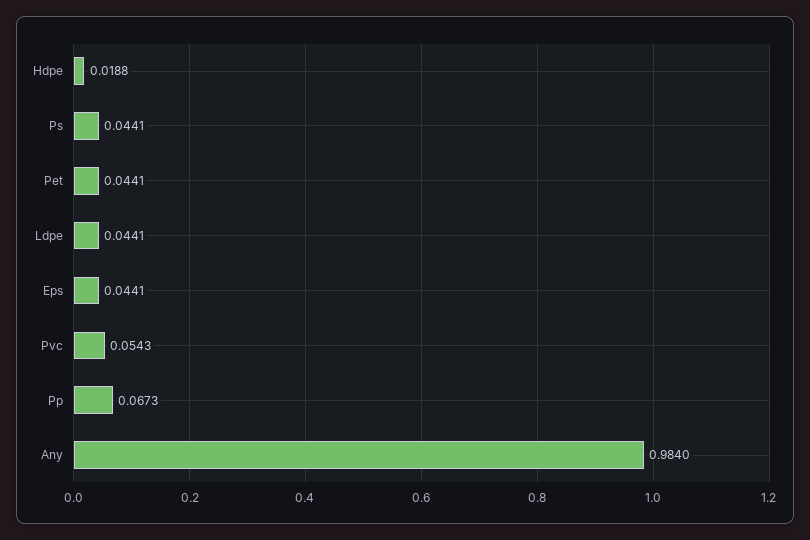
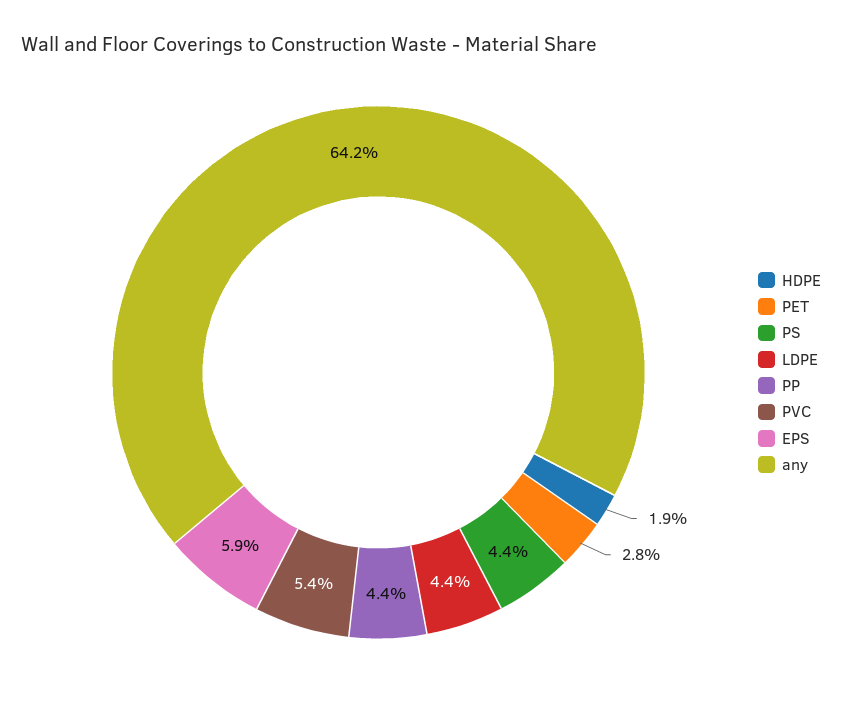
Pet: 0.0441 -> 0.028
Eps: 0.0441 -> 0.059
Pp: 0.0673 -> 0.044
Any: 0.984 -> 0.642

